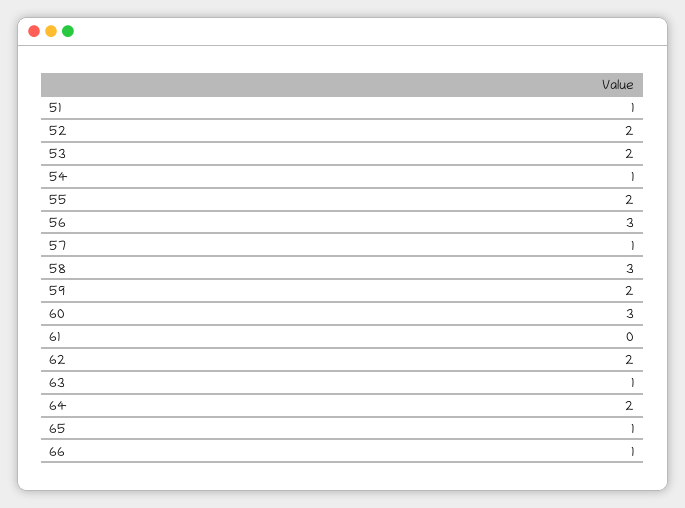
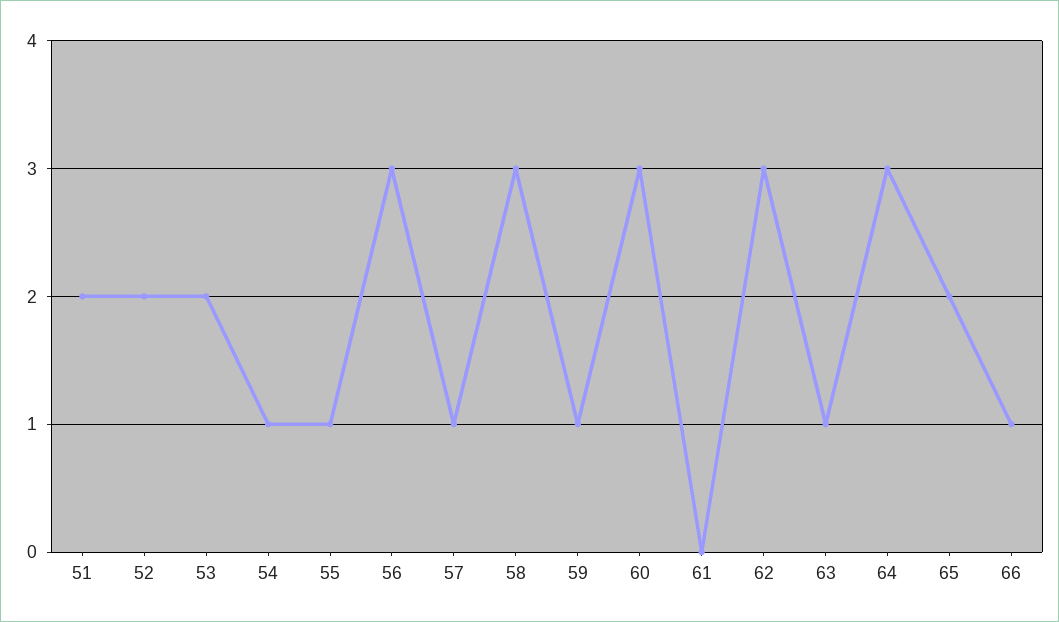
51: 1 -> 2
55: 2 -> 1
59: 2 -> 1
62: 2 -> 3
64: 2 -> 3
65: 1 -> 2

